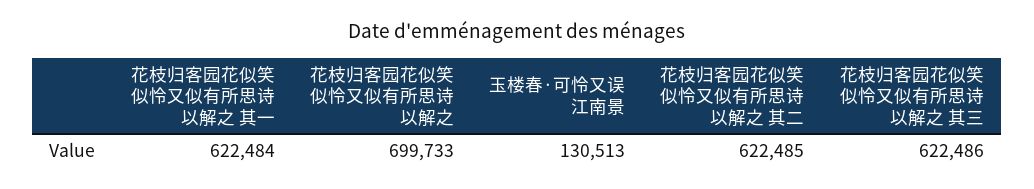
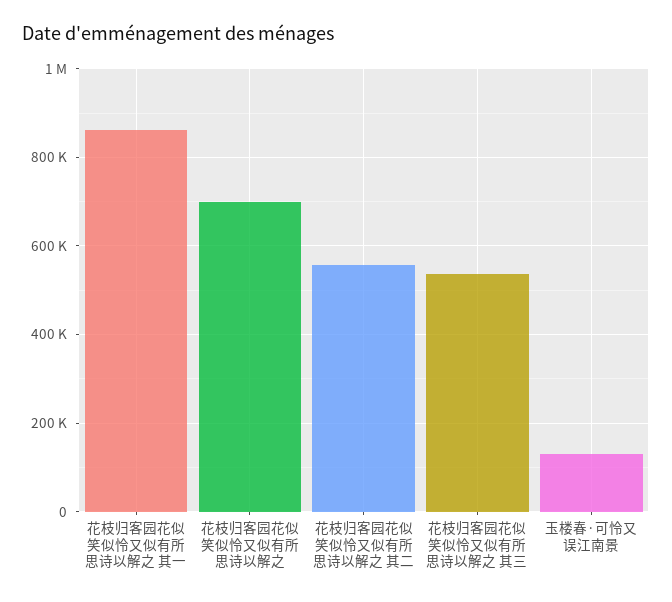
花枝归客园花似笑似怜又似有所思诗以解之 其一: 622484 -> 860000
花枝归客园花似笑似怜又似有所思诗以解之 其二: 622485 -> 560000
花枝归客园花似笑似怜又似有所思诗以解之 其三: 622486 -> 540000

